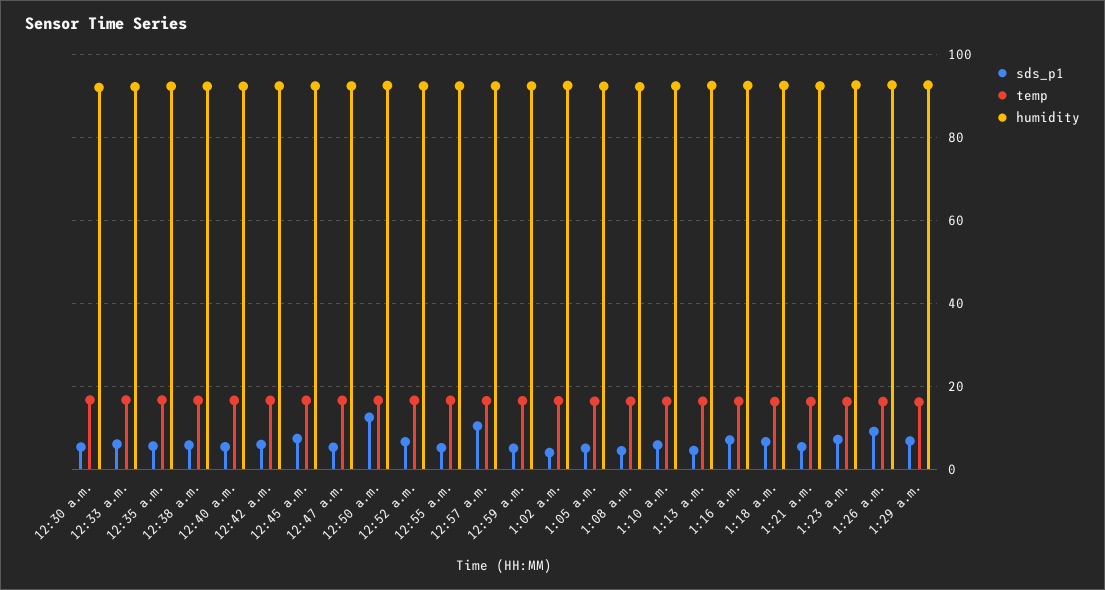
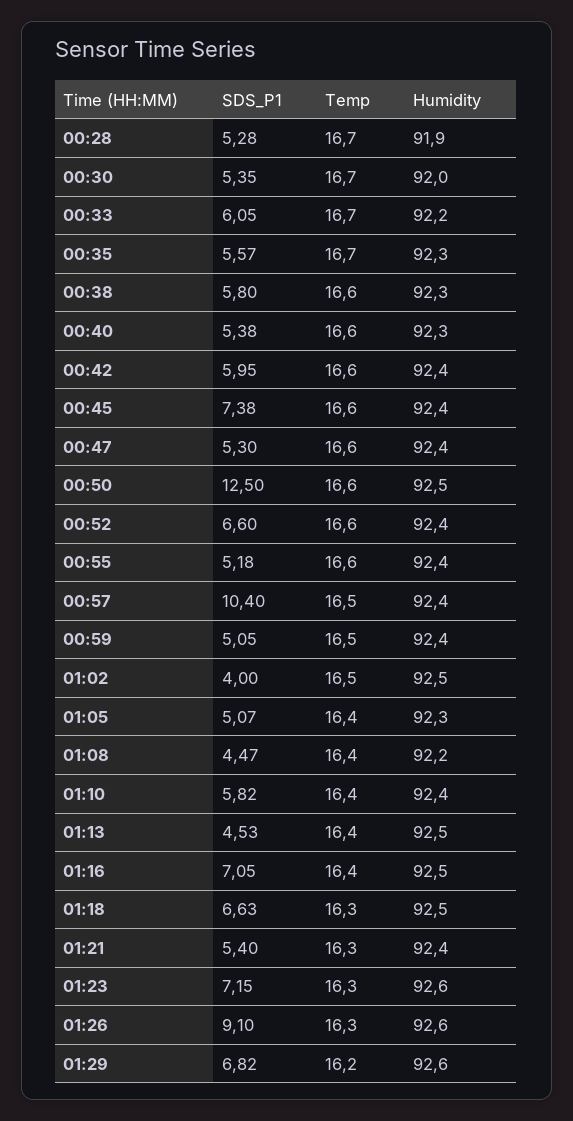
sds_p1, 00:28: none -> 5.28
temp, 00:28: none -> 16.7
humidity, 00:28: none -> 91.9

